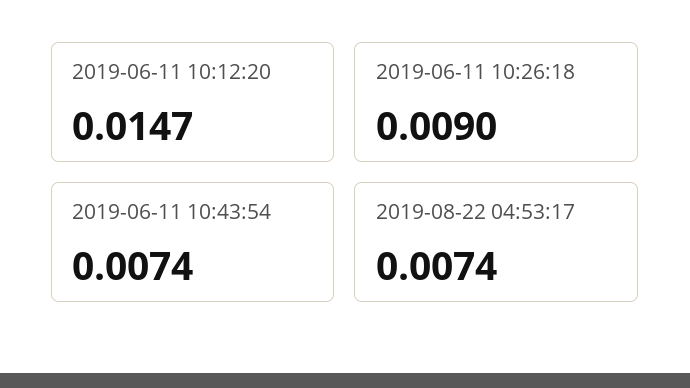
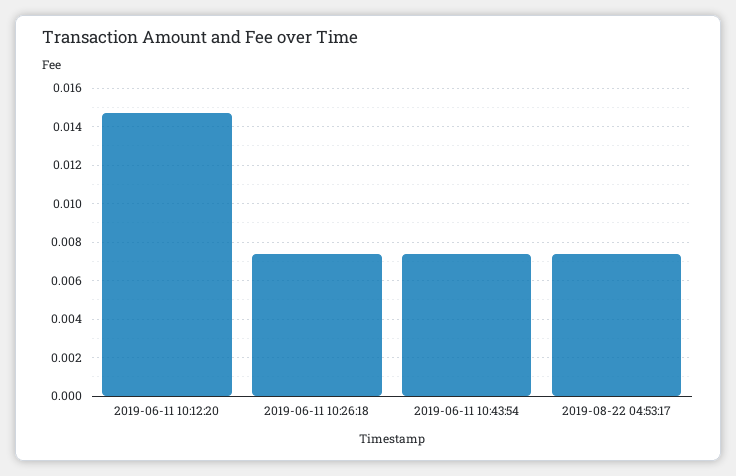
2019-06-11 10:26:18: 0.009 -> 0.0075

